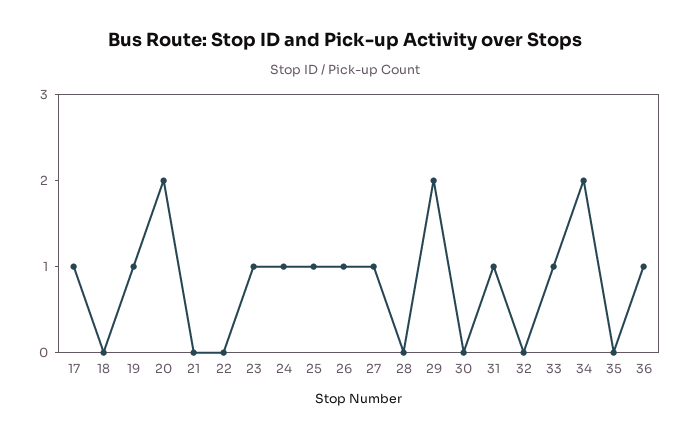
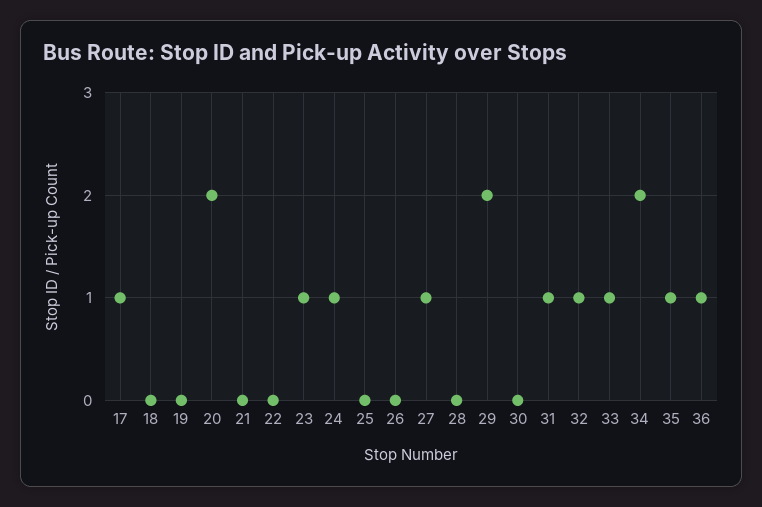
19: 1 -> 0
25: 1 -> 0
26: 1 -> 0
32: 0 -> 1
35: 0 -> 1

